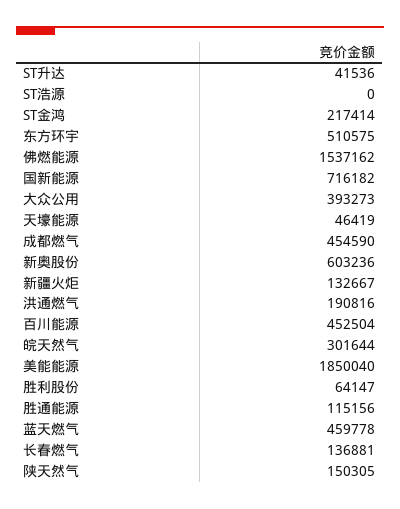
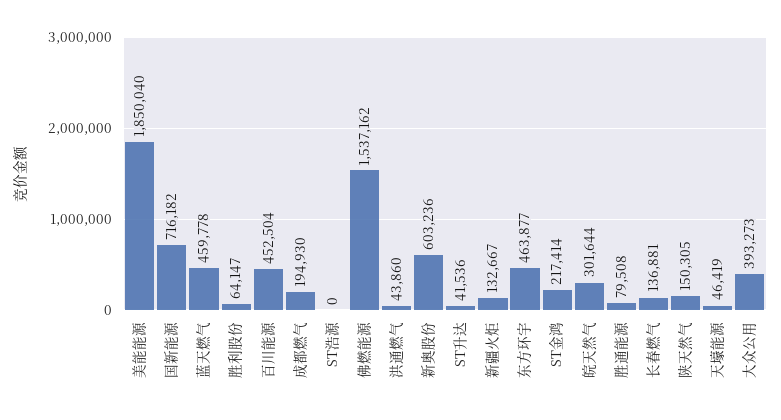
东方环宇: 510575 -> 463877
成都燃气: 454590 -> 194930
洪通燃气: 190816 -> 43860
胜通能源: 115156 -> 79508

